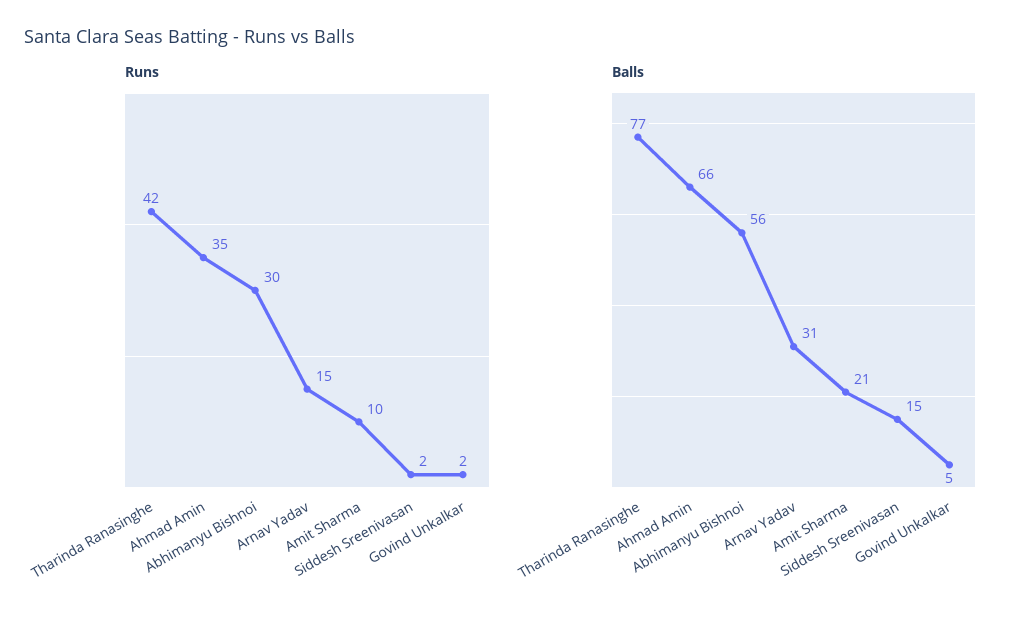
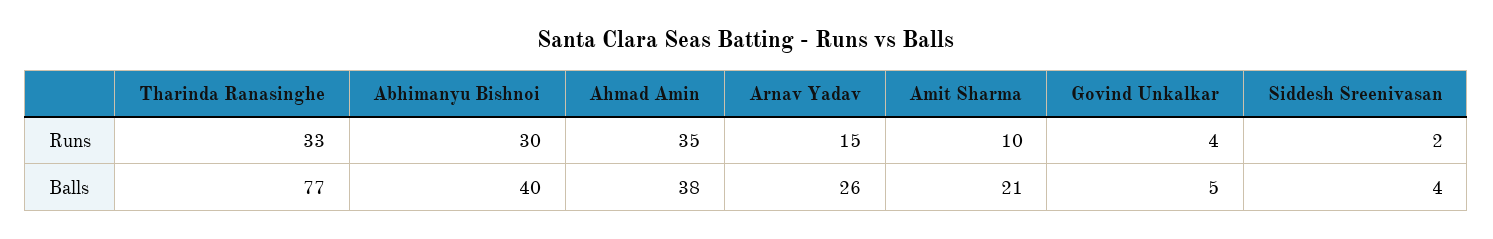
Runs, Tharinda Ranasinghe: 42 -> 33
Runs, Govind Unkalkar: 2 -> 4
Balls, Ahmad Amin: 66 -> 38
Balls, Abhimanyu Bishnoi: 56 -> 40
Balls, Arnav Yadav: 31 -> 26
Balls, Siddesh Sreenivasan: 15 -> 4

